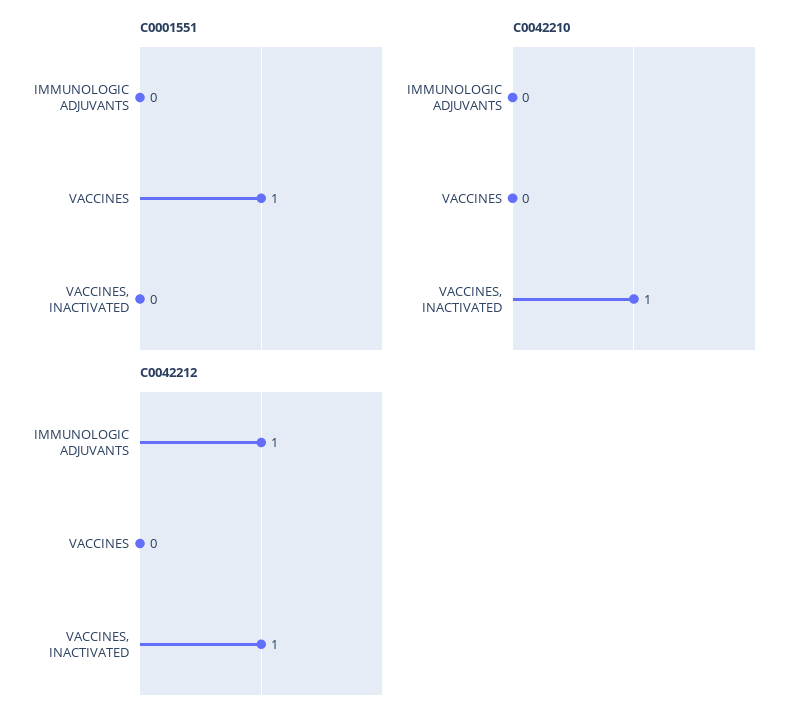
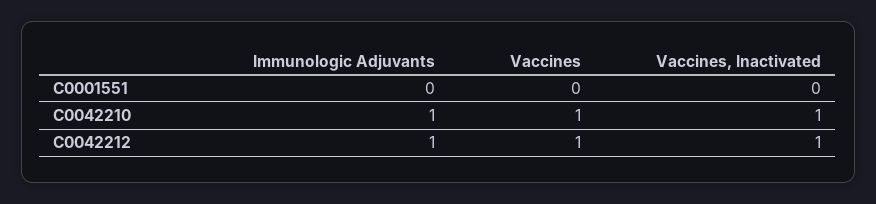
C0001551, VACCINES: 1 -> 0
C0042210, IMMUNOLOGIC ADJUVANTS: 0 -> 1
C0042210, VACCINES: 0 -> 1
C0042212, VACCINES: 0 -> 1

